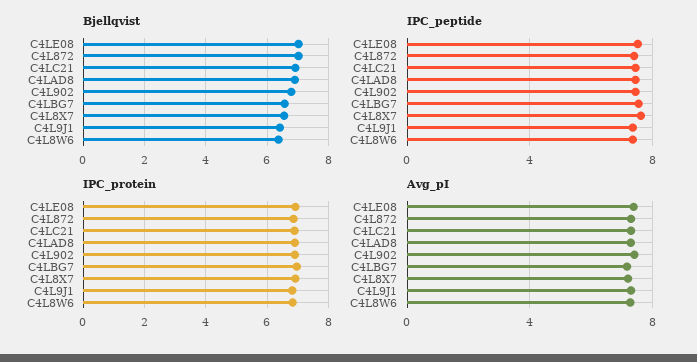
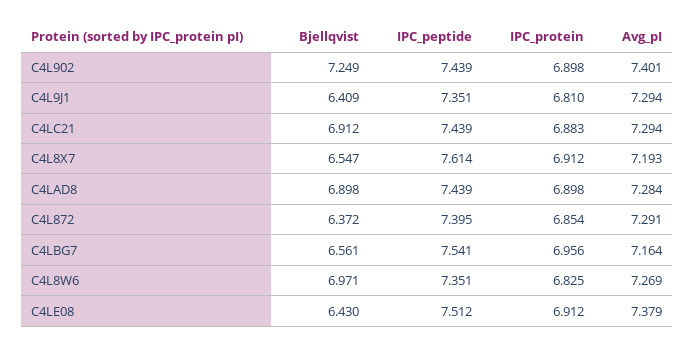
Bjellqvist, C4LE08: 7 -> 6.43
Bjellqvist, C4L872: 7 -> 6.372
Bjellqvist, C4L902: 6.8 -> 7.249
Bjellqvist, C4L8W6: 6.4 -> 6.971

